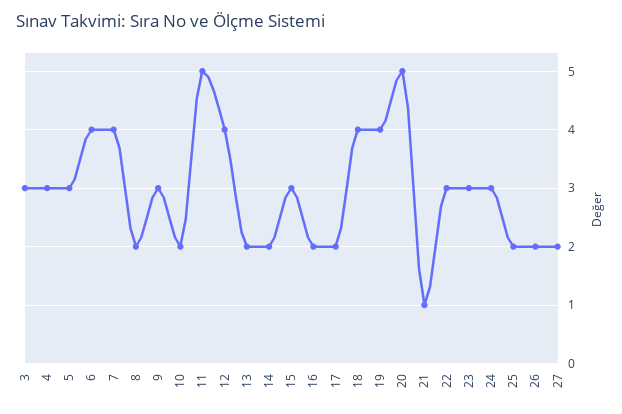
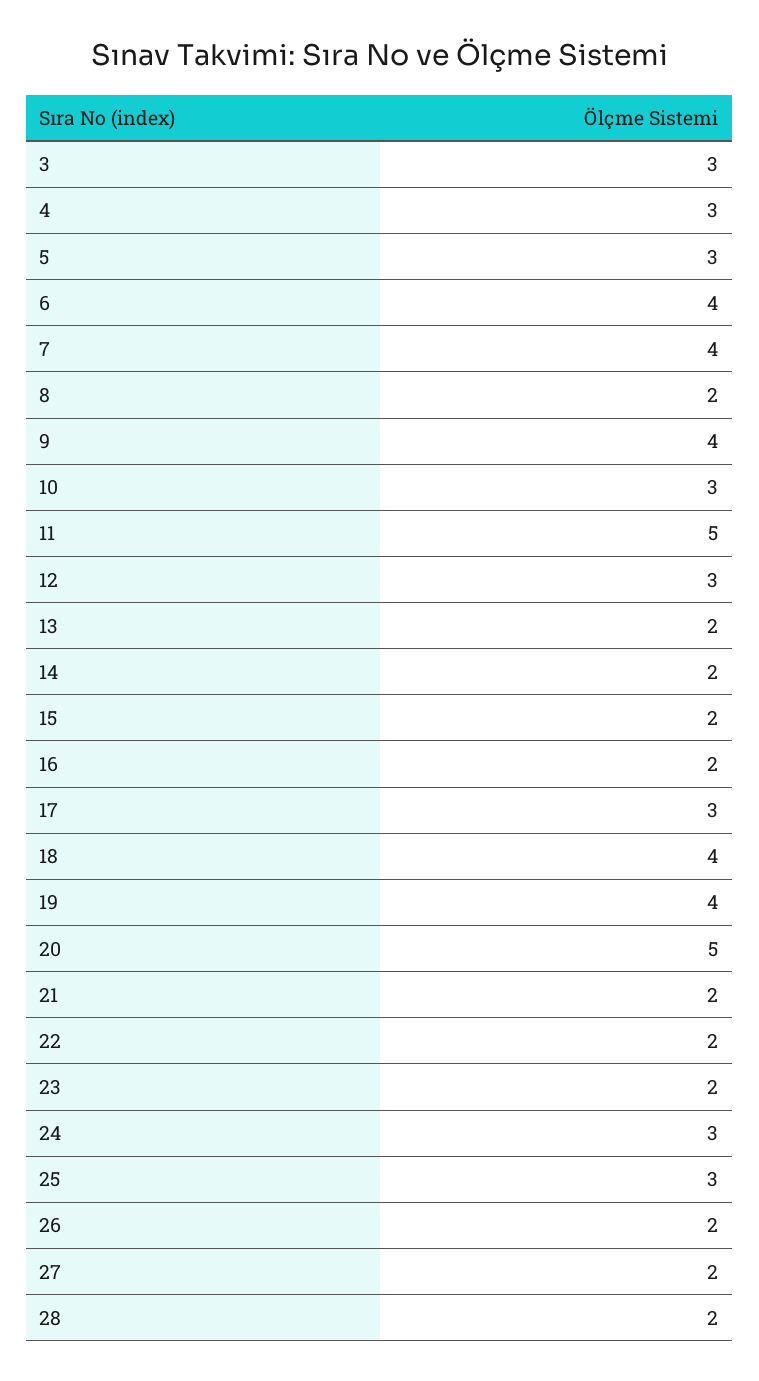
9: 3 -> 4
10: 2 -> 3
12: 4 -> 3
15: 3 -> 2
17: 2 -> 3
21: 1 -> 2
22: 3 -> 2
23: 3 -> 2
25: 2 -> 3
28: none -> 2

